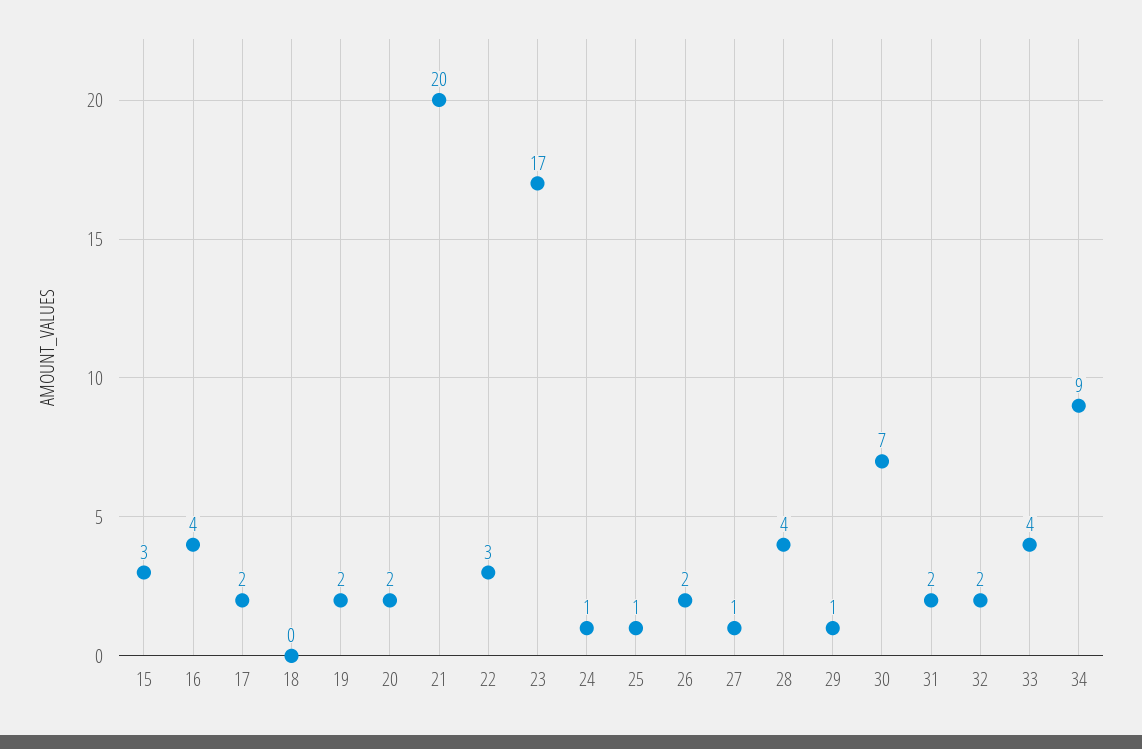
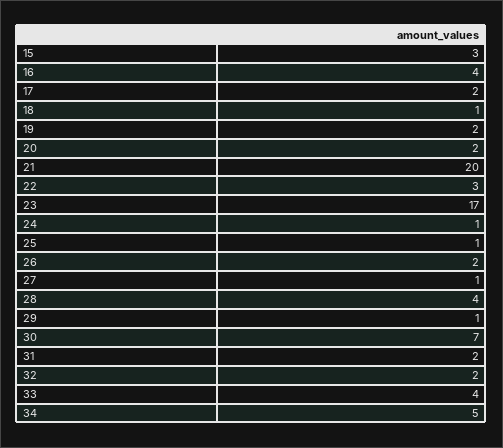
18: 0 -> 1
34: 9 -> 5

